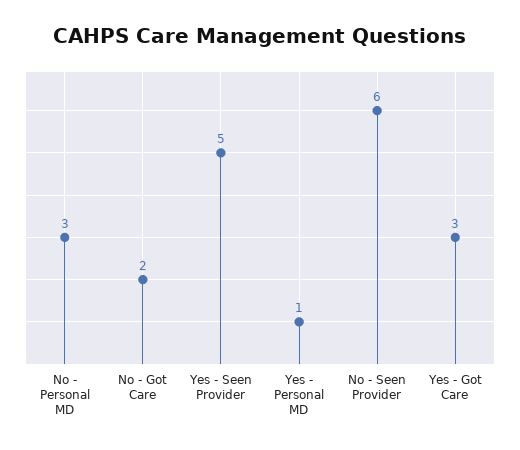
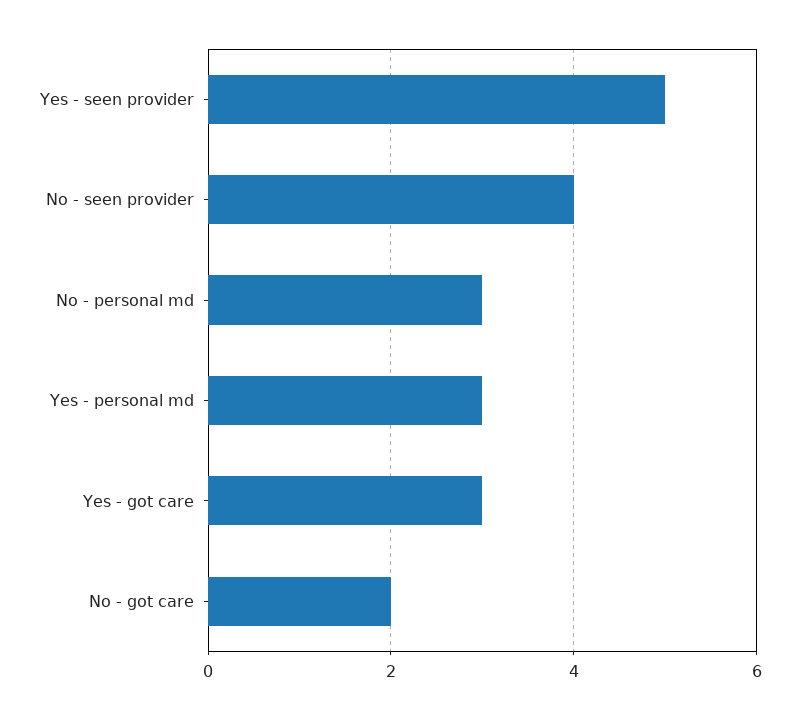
Yes - Personal MD: 1 -> 3
No - Seen Provider: 6 -> 4

